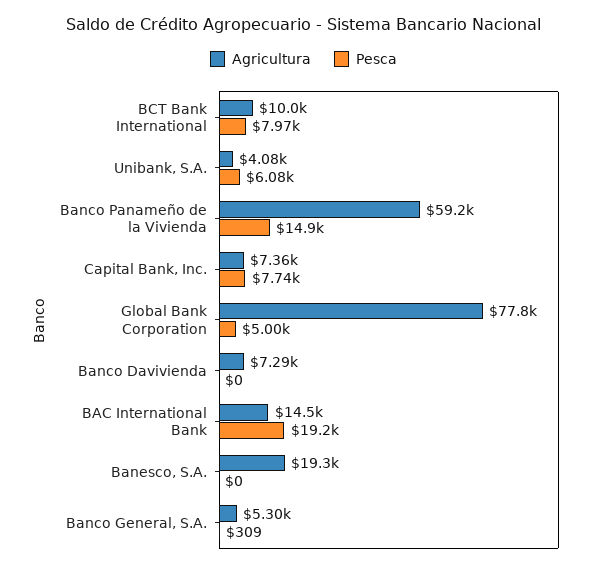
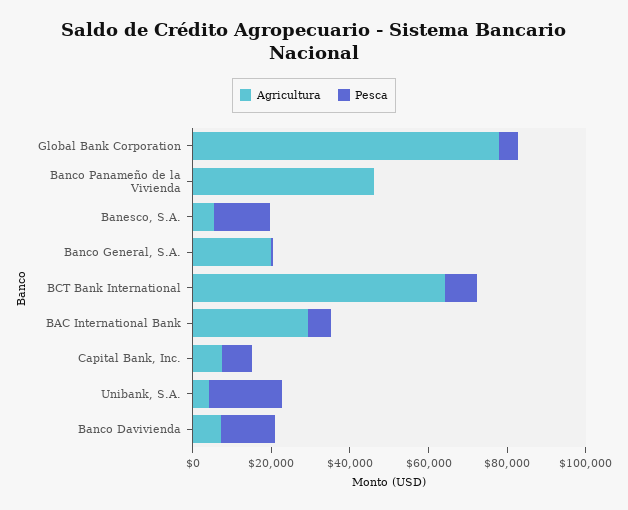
Agricultura, BCT Bank International: 10000 -> 65000
Pesca, Unibank, S.A.: 6080 -> 20000
Agricultura, Banco Panameño de la Vivienda: 59200 -> 45000
Pesca, Banco Panameño de la Vivienda: 14900 -> 0
Pesca, Banco Davivienda: 0 -> 15000
Agricultura, BAC International Bank: 14500 -> 30000
Pesca, BAC International Bank: 19200 -> 5000
Agricultura, Banesco, S.A.: 19300 -> 5000
Pesca, Banesco, S.A.: 0 -> 15000
Agricultura, Banco General, S.A.: 5300 -> 20000

